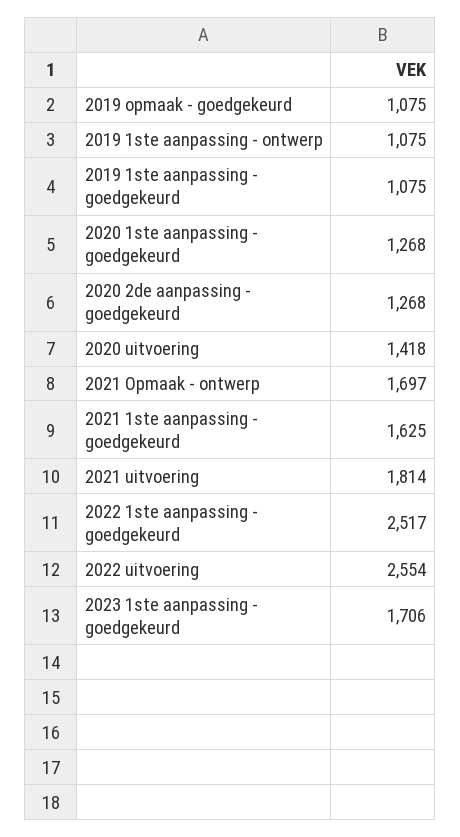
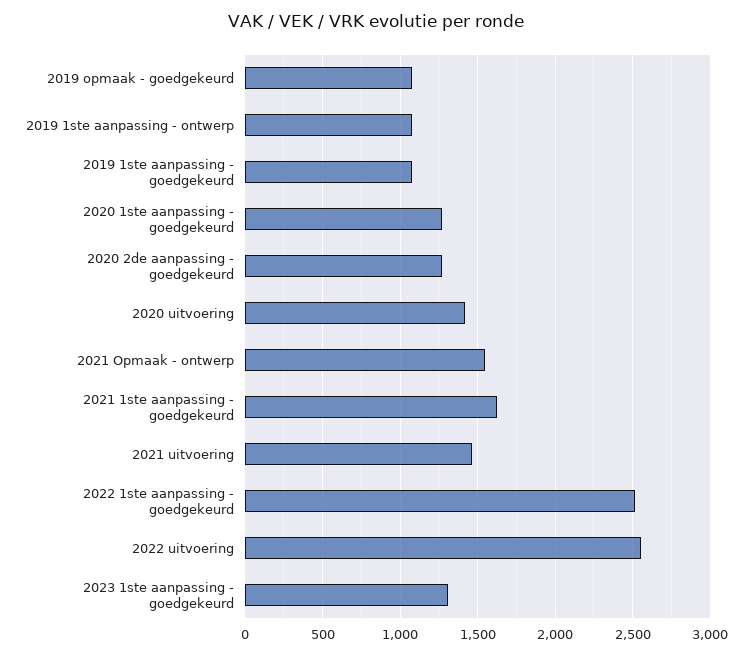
2021 Opmaak - ontwerp: 1697 -> 1550
2021 uitvoering: 1814 -> 1450
2023 1ste aanpassing - goedgekeurd: 1706 -> 1300

